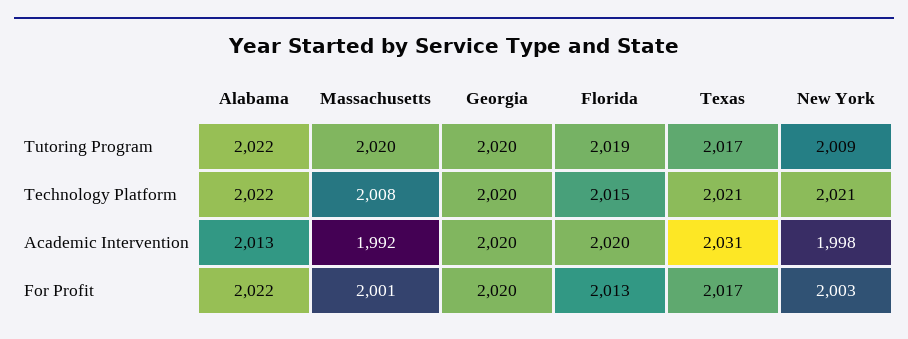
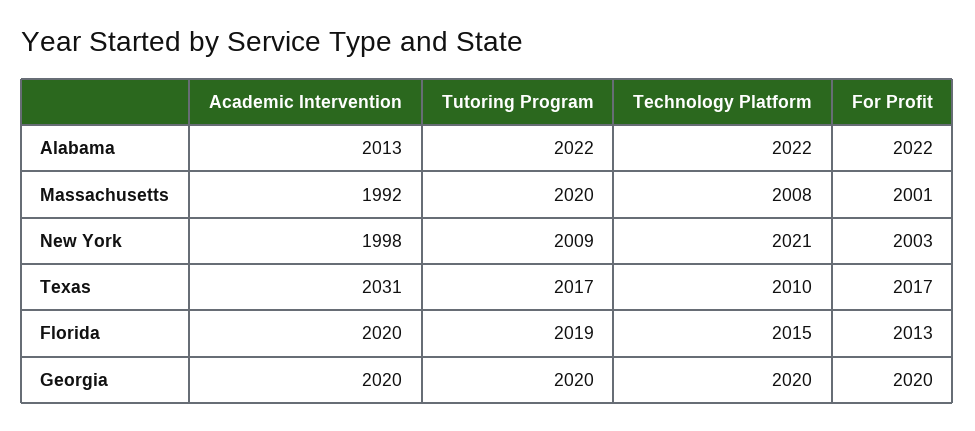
Texas, Technology Platform: 2021 -> 2010

